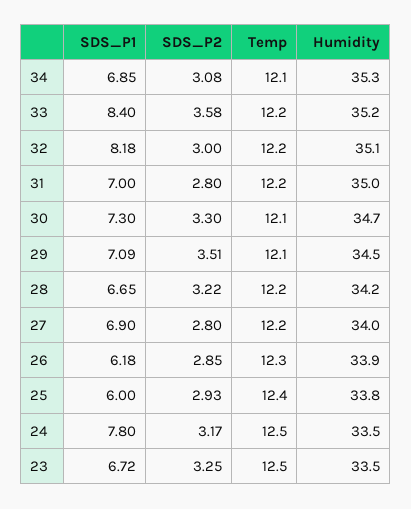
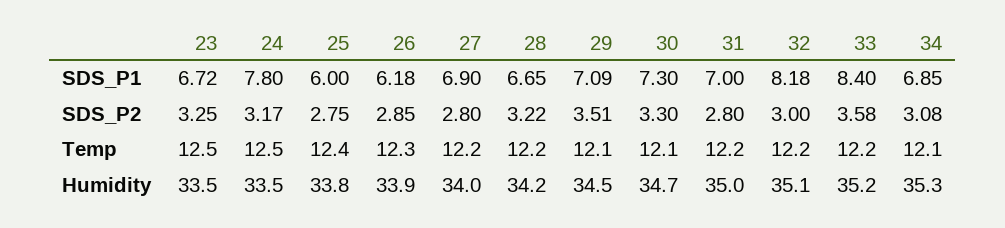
SDS_P2, 25: 2.93 -> 2.75

